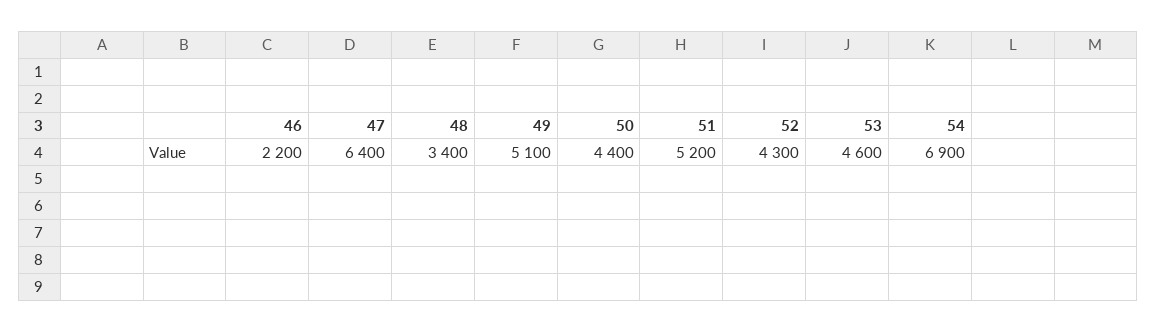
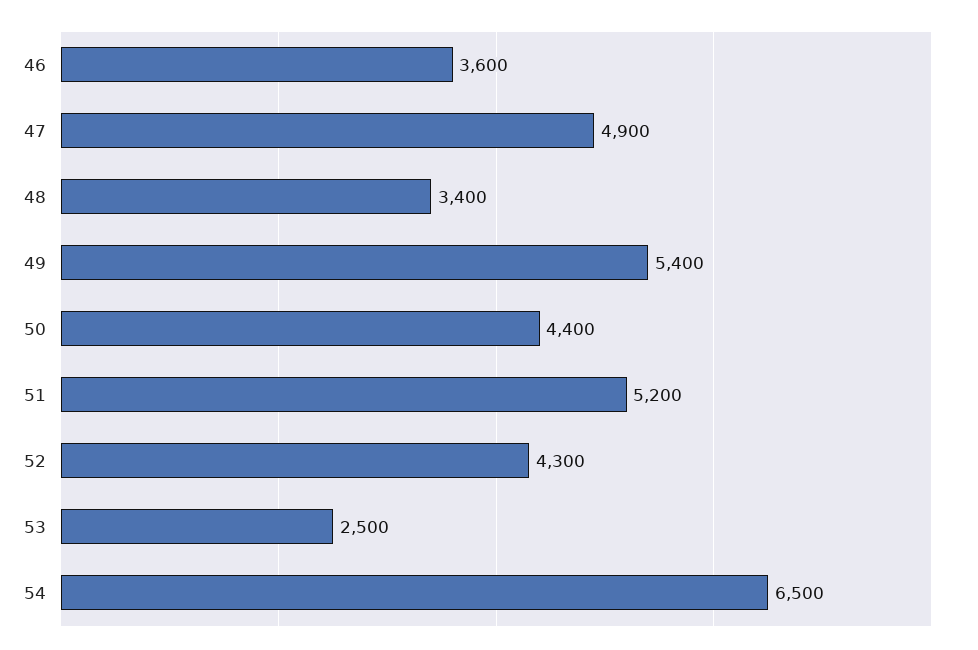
46: 2200 -> 3600
47: 6400 -> 4900
49: 5100 -> 5400
53: 4600 -> 2500
54: 6900 -> 6500

